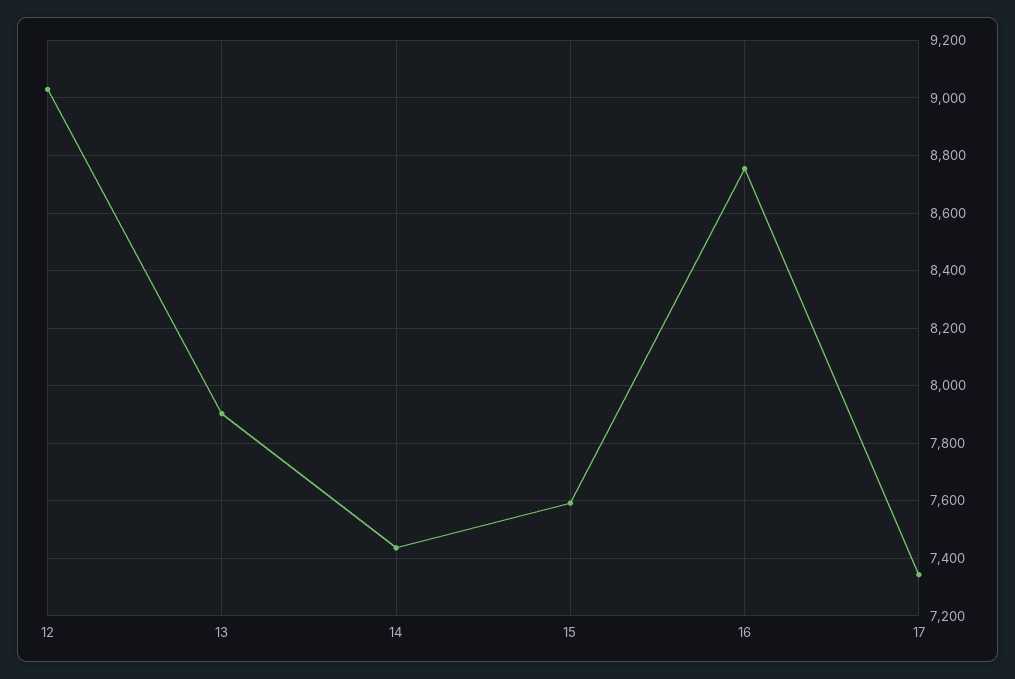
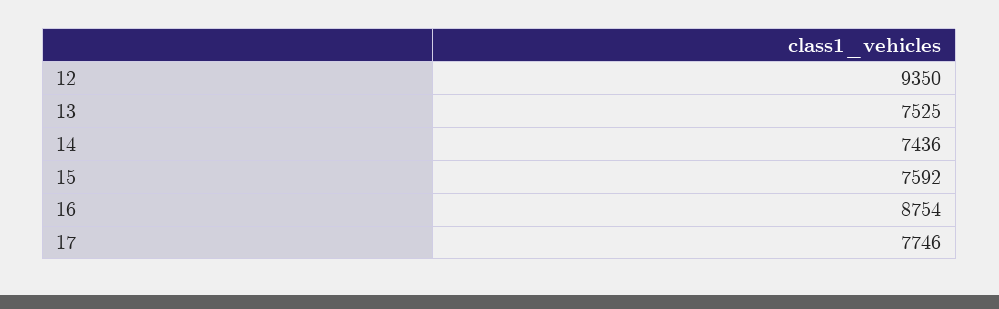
12: 9025 -> 9350
13: 7900 -> 7525
17: 7350 -> 7746

